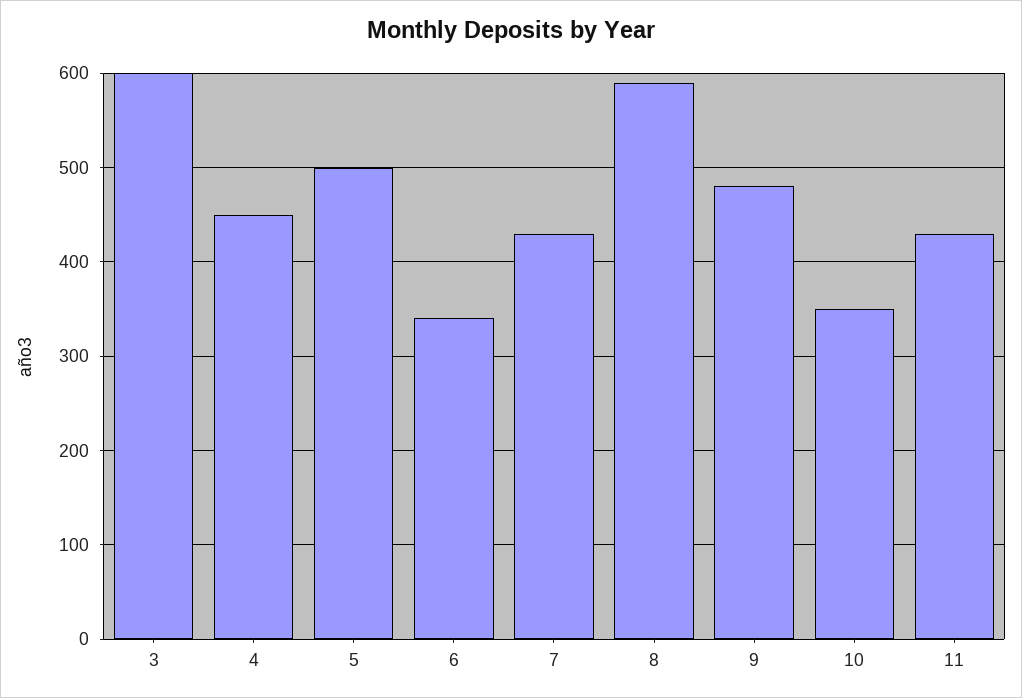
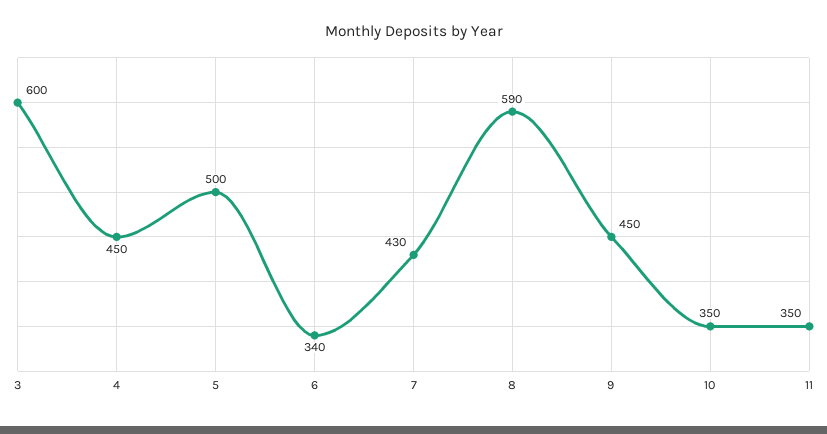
9: 480 -> 450
11: 430 -> 350

